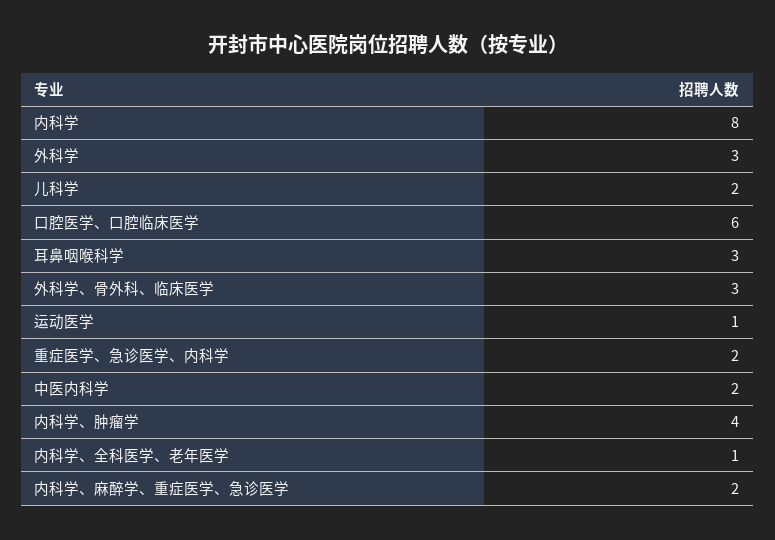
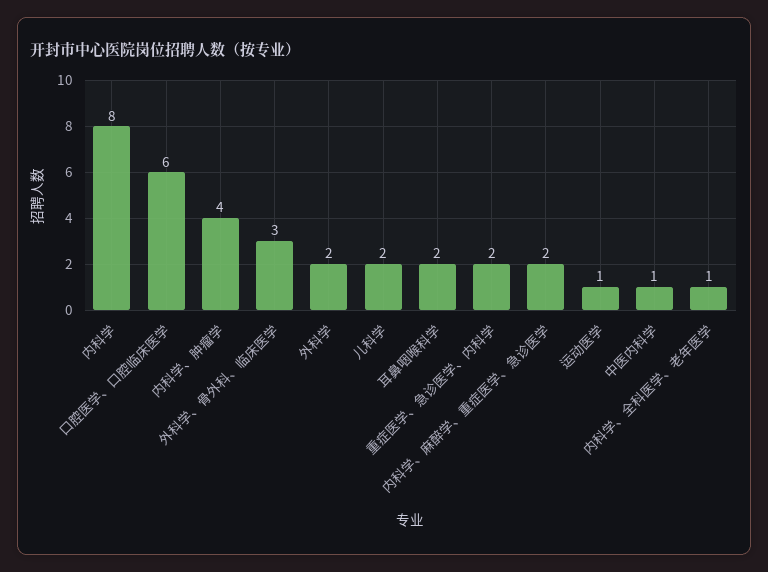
外科学: 3 -> 2
耳鼻咽喉科学: 3 -> 2
中医内科学: 2 -> 1

